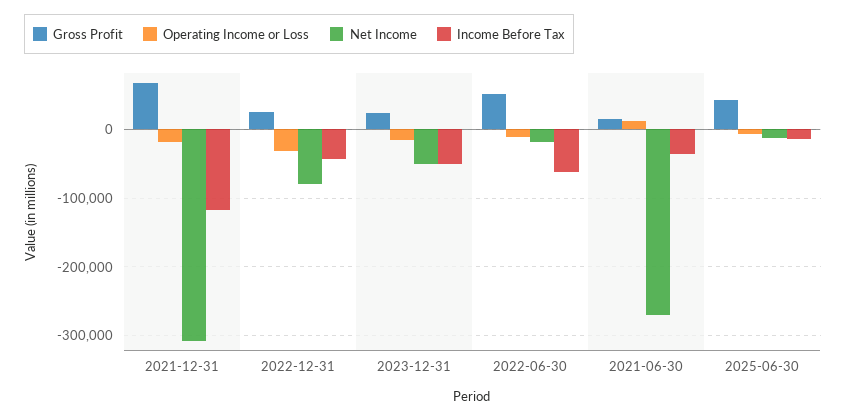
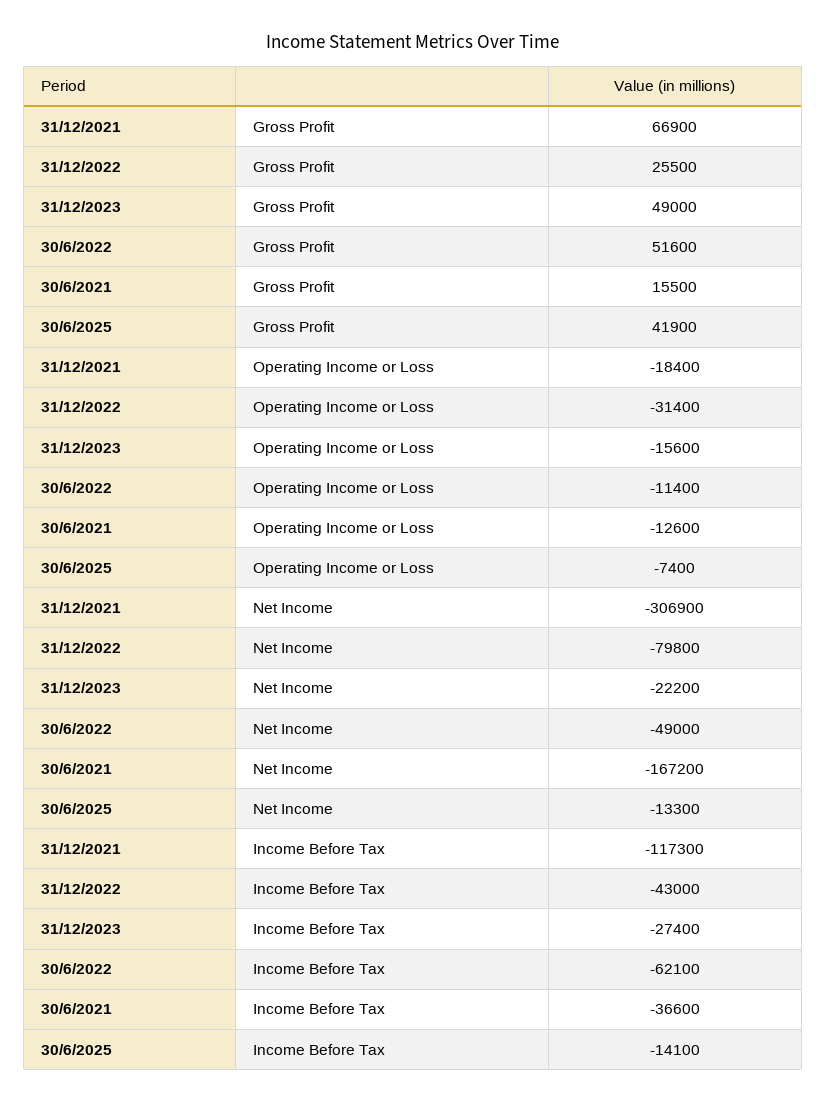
Gross Profit, 2023-12-31: 20000 -> 49000
Net Income, 2023-12-31: -50000 -> -22200
Income Before Tax, 2023-12-31: -50000 -> -27400
Net Income, 2022-06-30: -20000 -> -49000
Operating Income or Loss, 2021-06-30: 10000 -> -12600
Net Income, 2021-06-30: -270000 -> -167200

